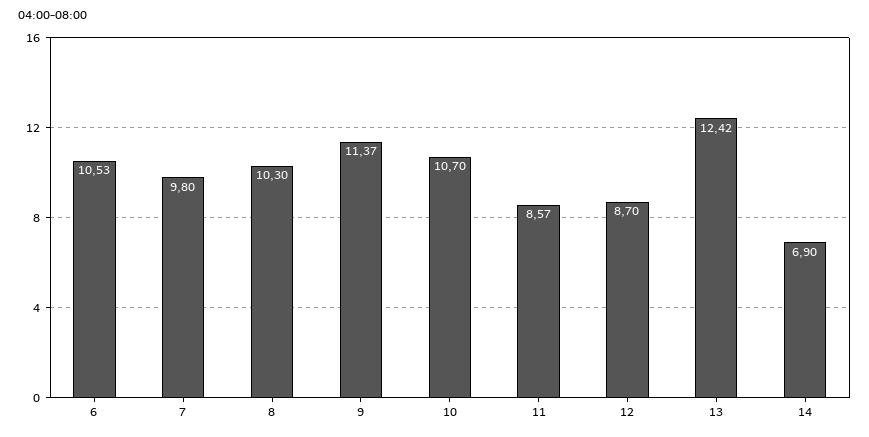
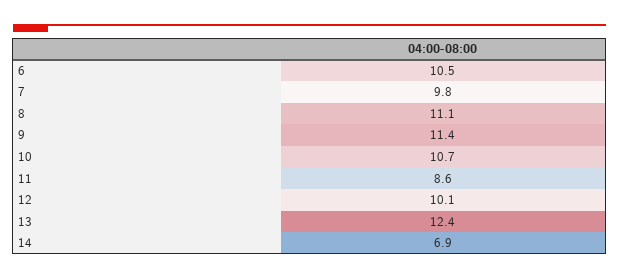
8: 10.3 -> 11.1
12: 8.7 -> 10.1

